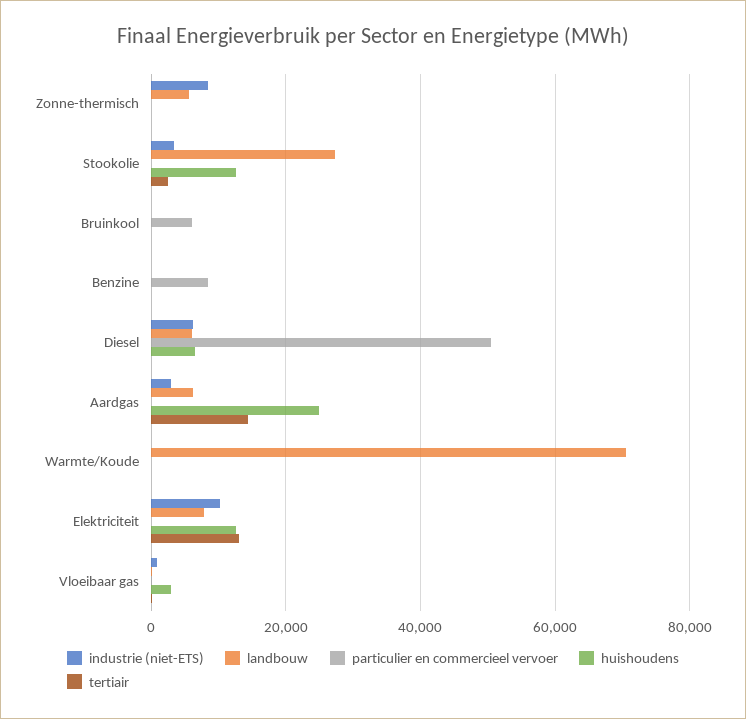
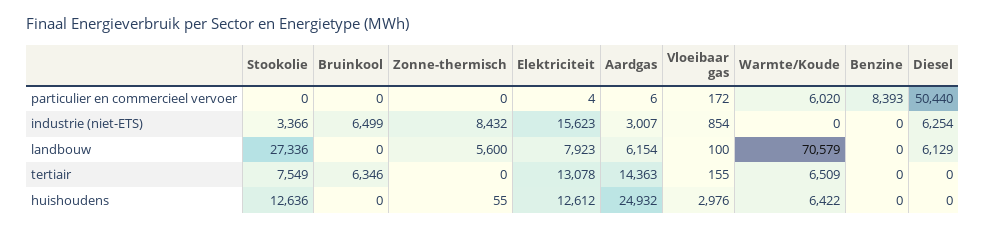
tertiair, Stookolie: 2000 -> 7549
industrie (niet-ETS), Bruinkool: 0 -> 6499
particulier en commercieel vervoer, Bruinkool: 6000 -> 0
tertiair, Bruinkool: 0 -> 6346
huishoudens, Diesel: 6000 -> 0
particulier en commercieel vervoer, Warmte/Koude: 0 -> 6020
huishoudens, Warmte/Koude: 0 -> 6422
tertiair, Warmte/Koude: 0 -> 6509
industrie (niet-ETS), Elektriciteit: 10000 -> 15623

